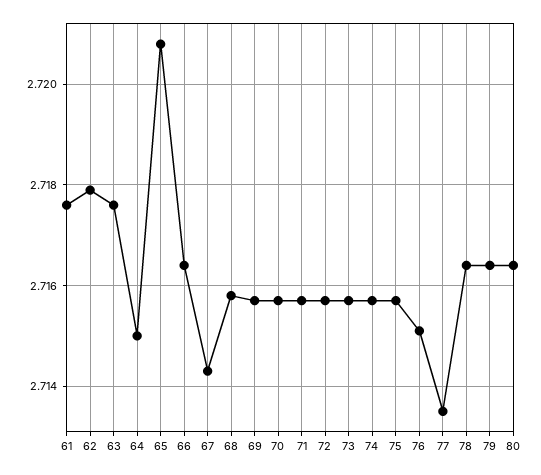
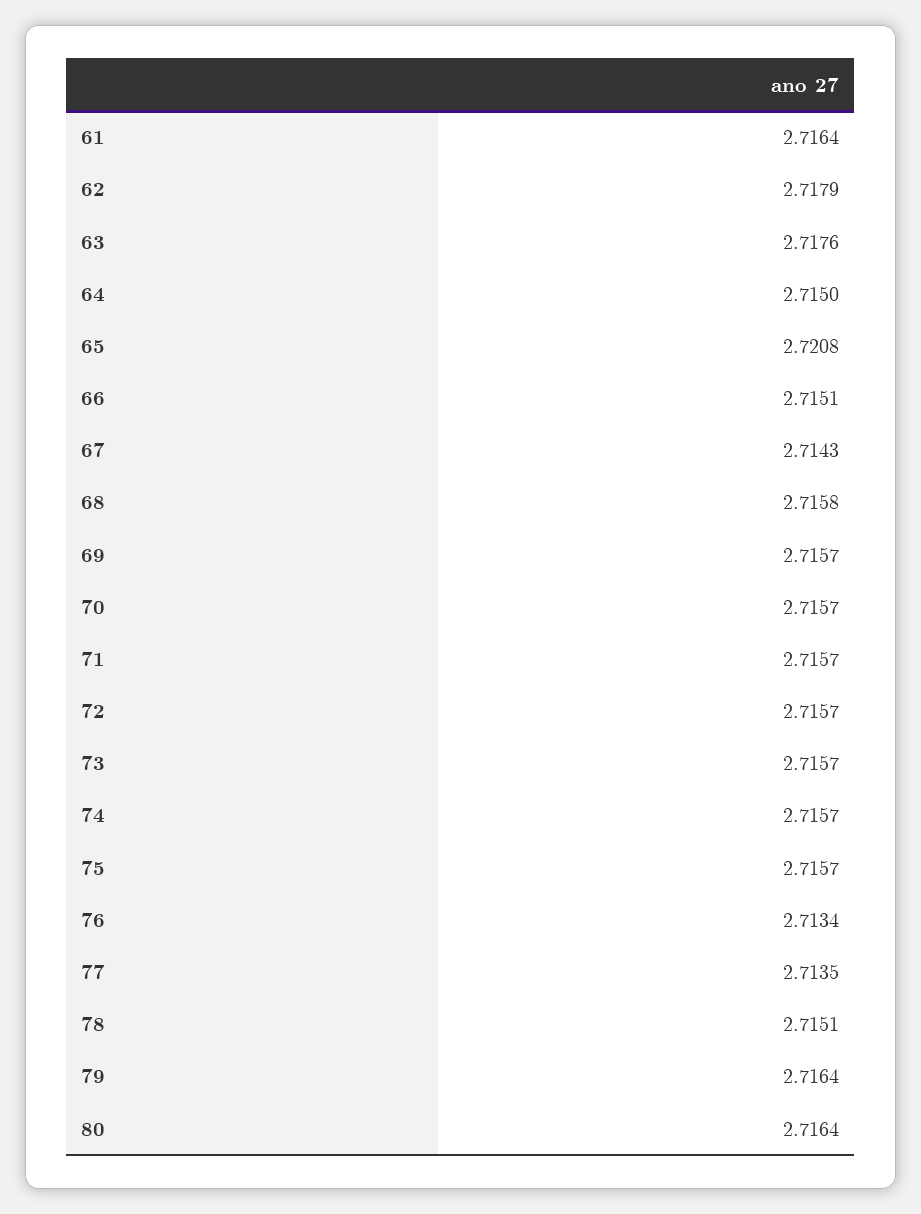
61: 2.7175 -> 2.7164
66: 2.7165 -> 2.7151
76: 2.715 -> 2.7134
78: 2.7165 -> 2.7151

